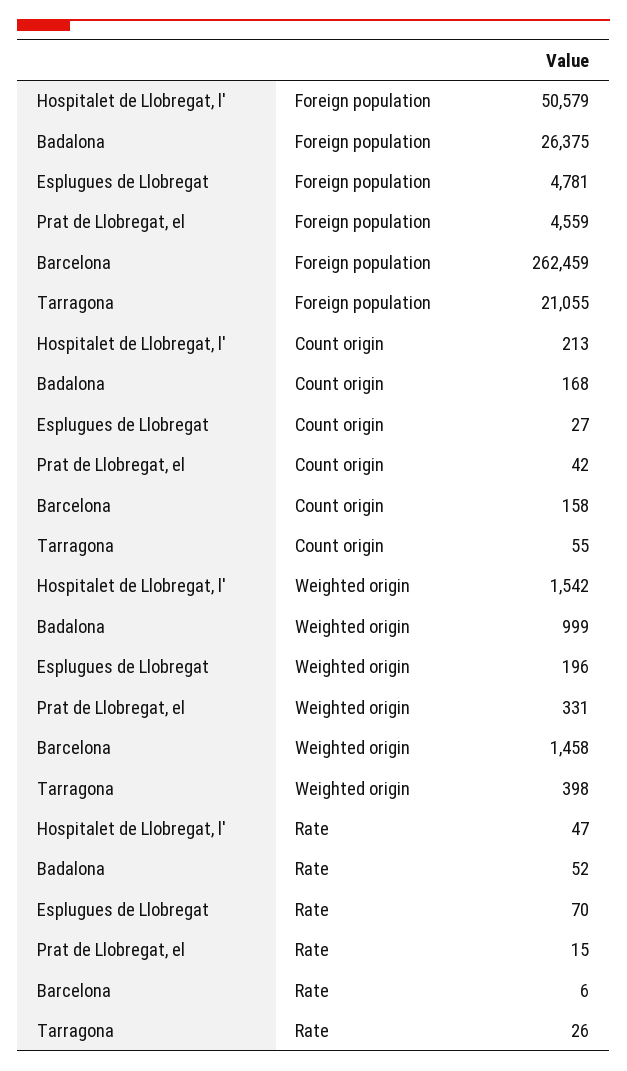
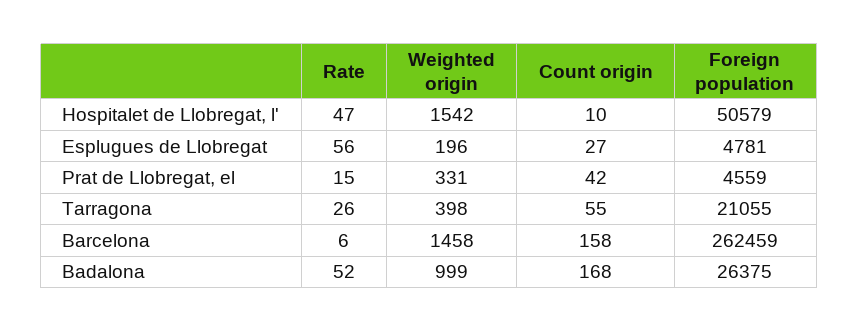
Hospitalet de Llobregat, l', Count origin: 213 -> 10
Esplugues de Llobregat, Rate: 70 -> 56

